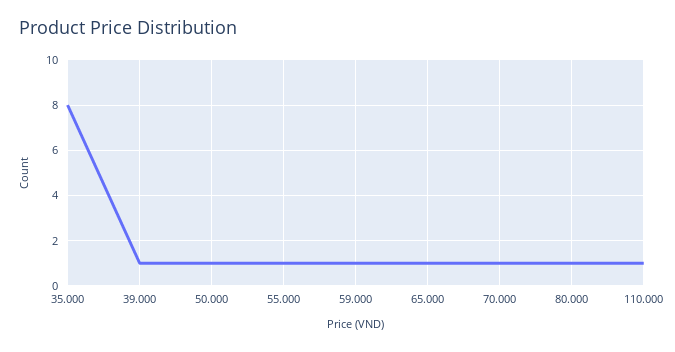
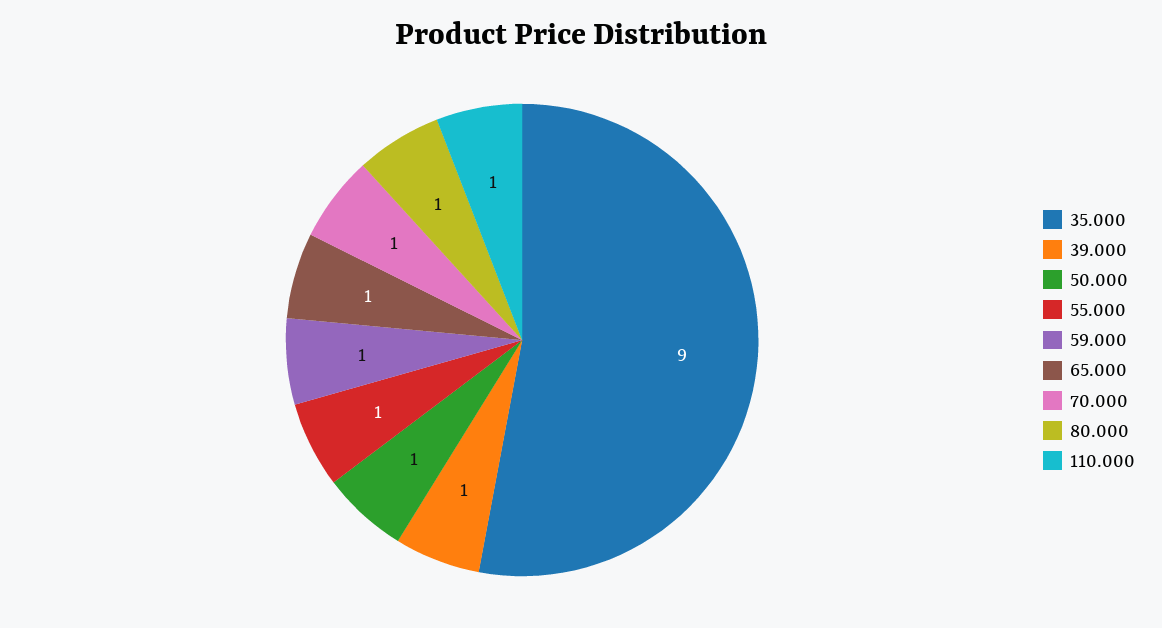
35.000: 8 -> 9

